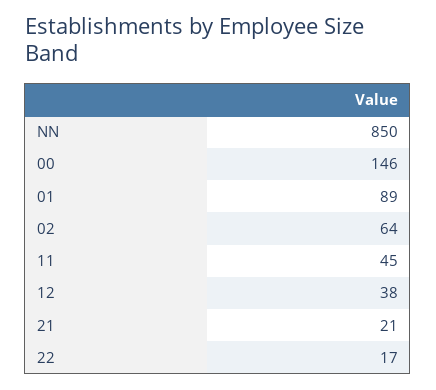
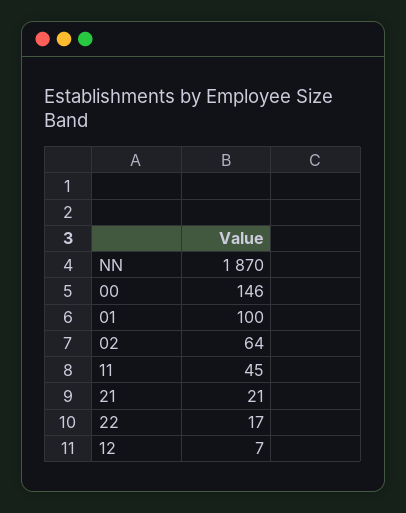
NN: 850 -> 1870
01: 89 -> 100
12: 38 -> 7

